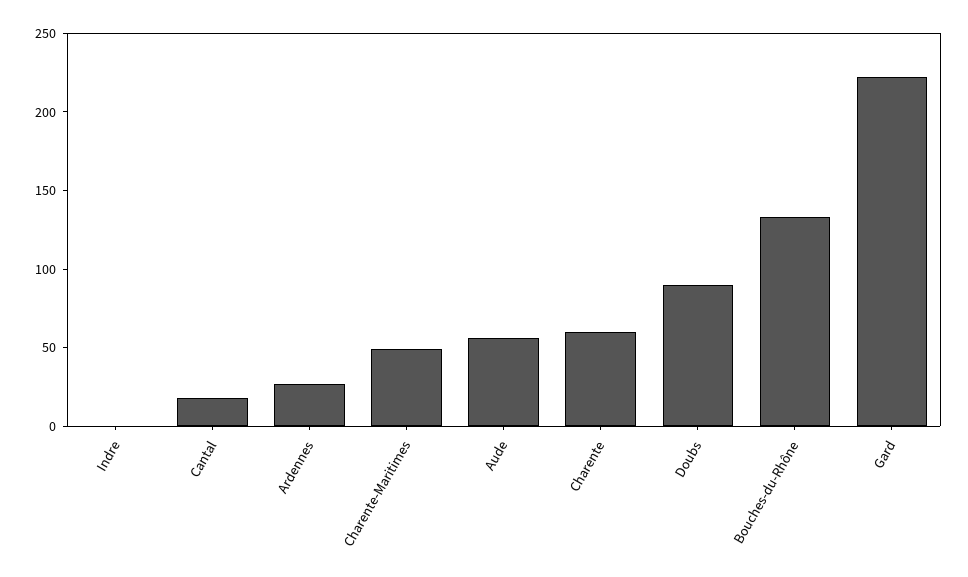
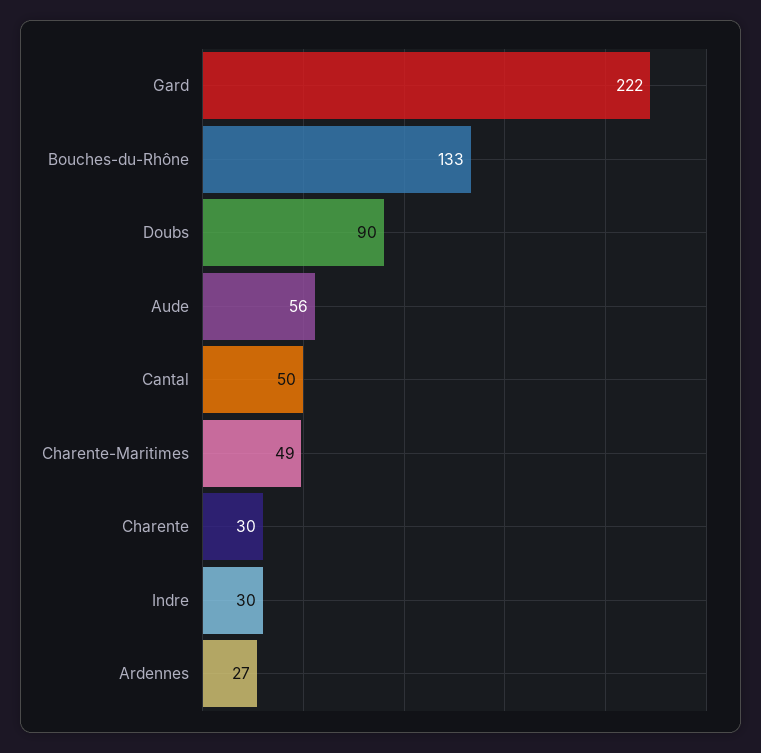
Indre: 0 -> 30
Cantal: 20 -> 50
Charente: 60 -> 30

